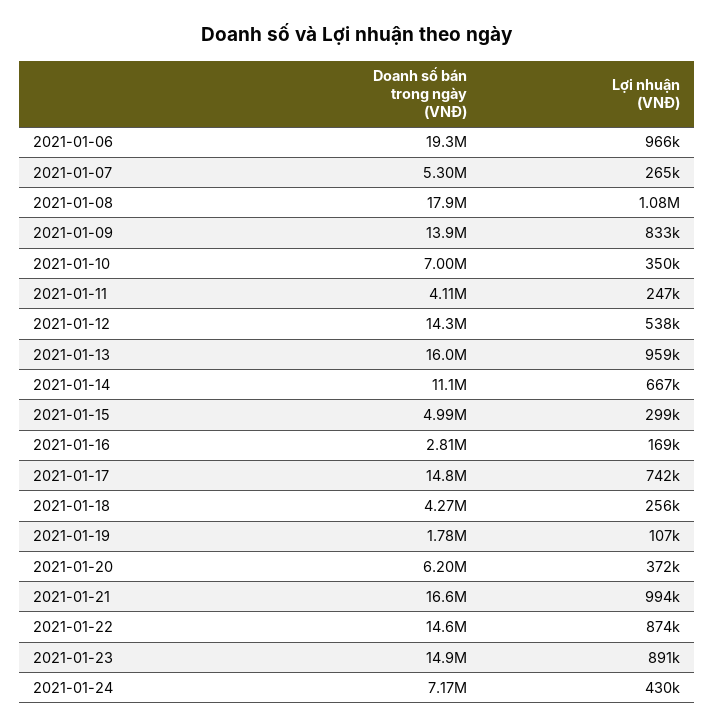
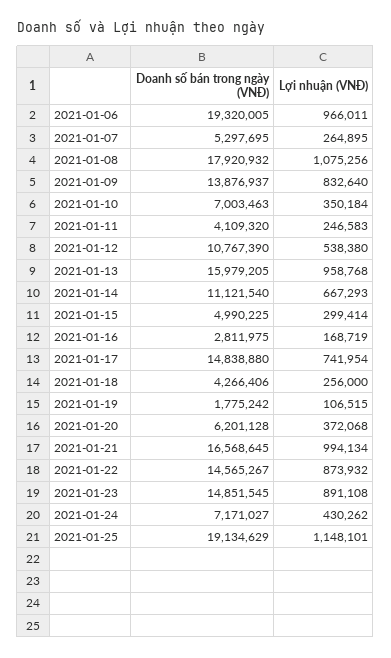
Doanh số bán trong ngày (VNĐ), 2021-01-12: 14300000 -> 10767390
Doanh số bán trong ngày (VNĐ), 2021-01-25: none -> 19134629
Lợi nhuận (VNĐ), 2021-01-25: none -> 1148101

